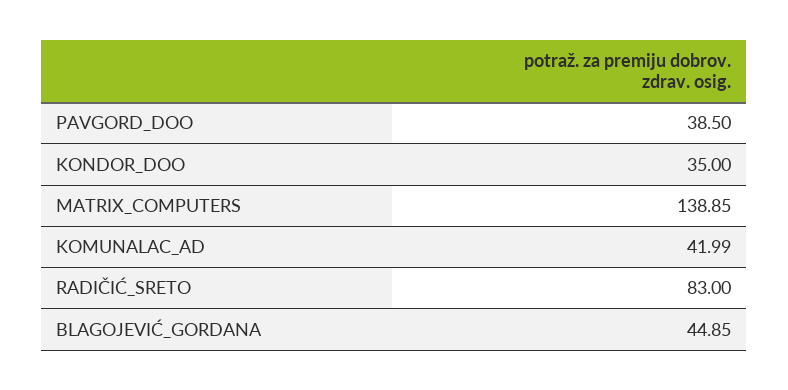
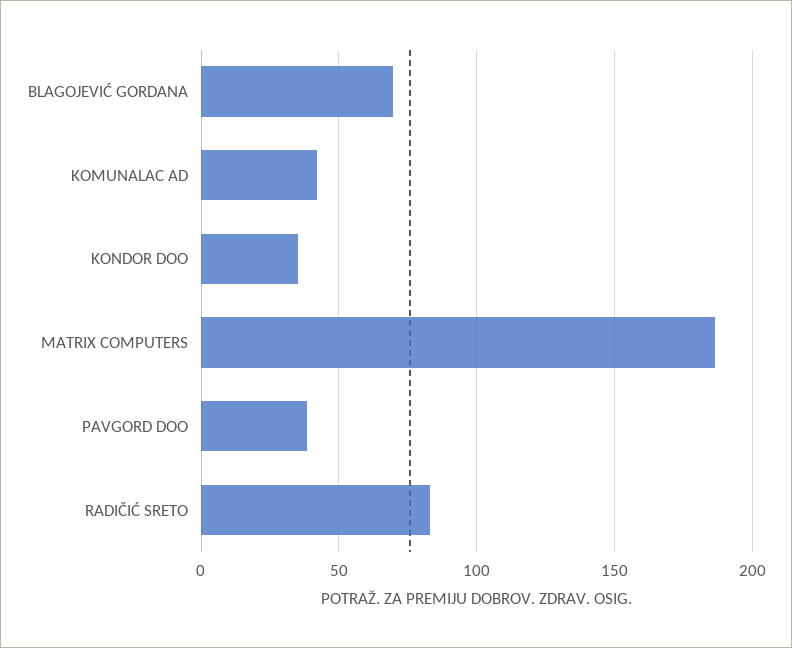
MATRIX_COMPUTERS: 138.85 -> 185
BLAGOJEVIĆ_GORDANA: 44.85 -> 70

